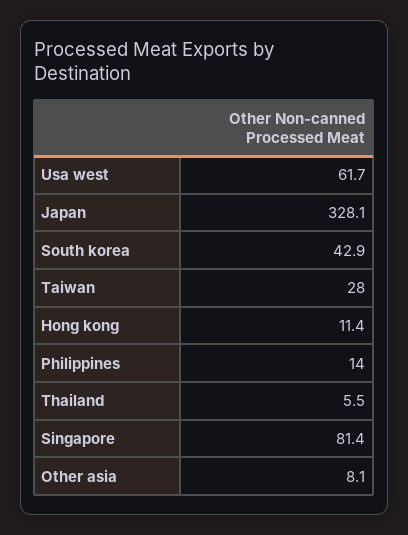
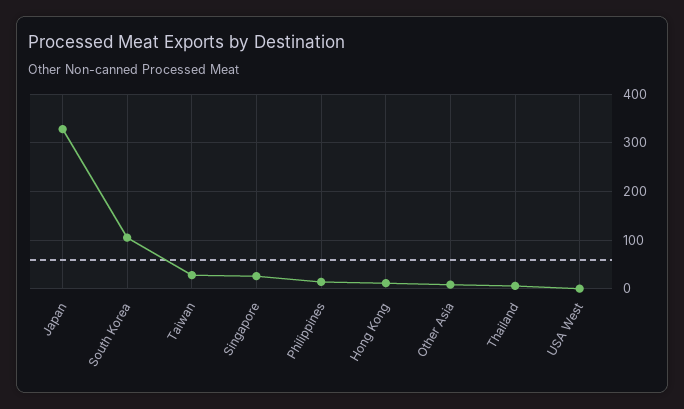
Usa west: 61.7 -> 0
South korea: 42.9 -> 100
Singapore: 81.4 -> 20

